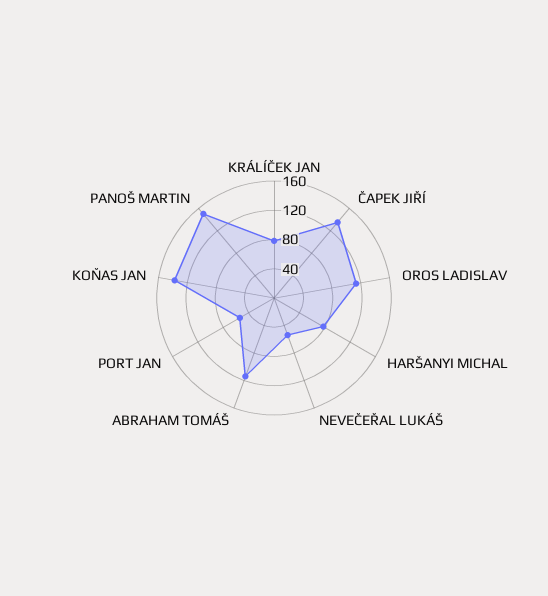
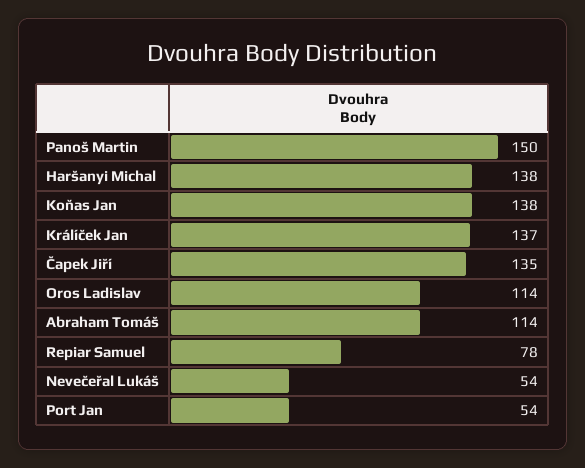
KRÁLÍČEK JAN: 80 -> 137
HARŠANYI MICHAL: 80 -> 138
Repiar Samuel: none -> 78

